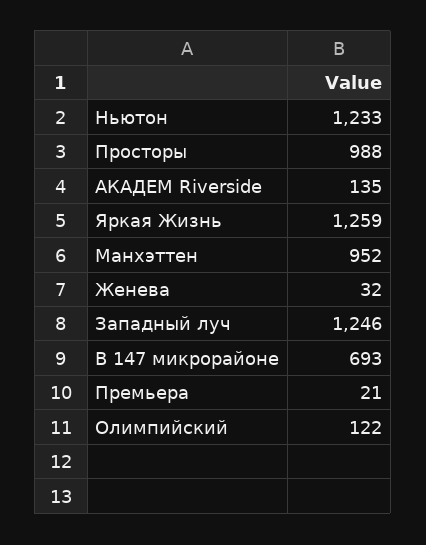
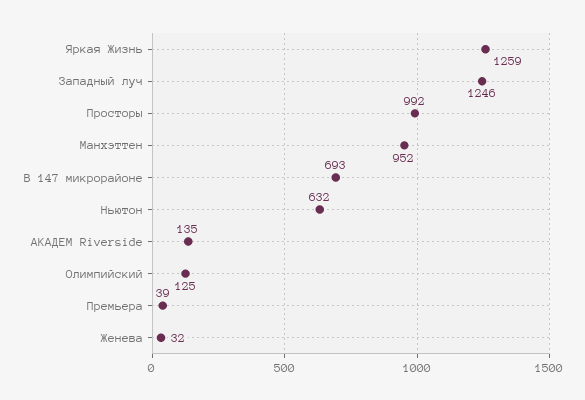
Ньютон: 1233 -> 632
Просторы: 988 -> 992
Премьера: 21 -> 39
Олимпийский: 122 -> 125

